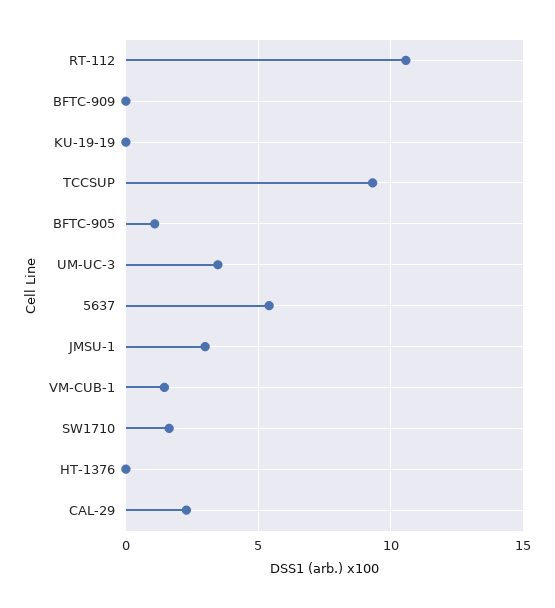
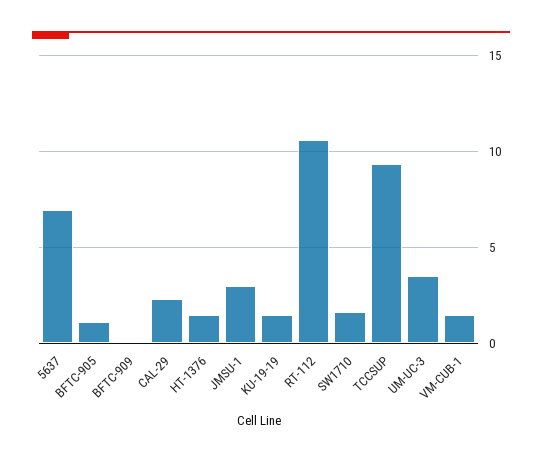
KU-19-19: 0 -> 1.5
5637: 5.5 -> 7
HT-1376: 0 -> 1.5

